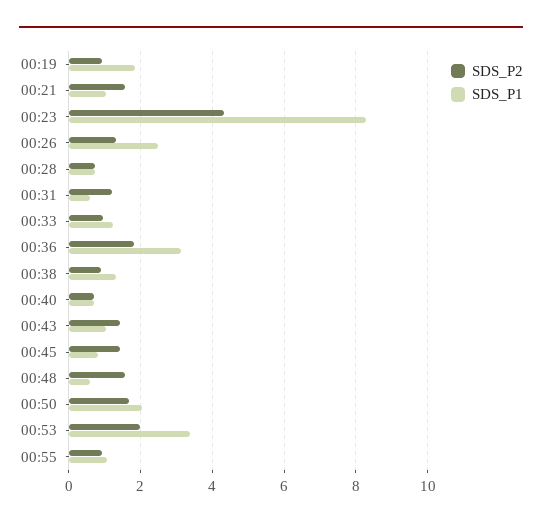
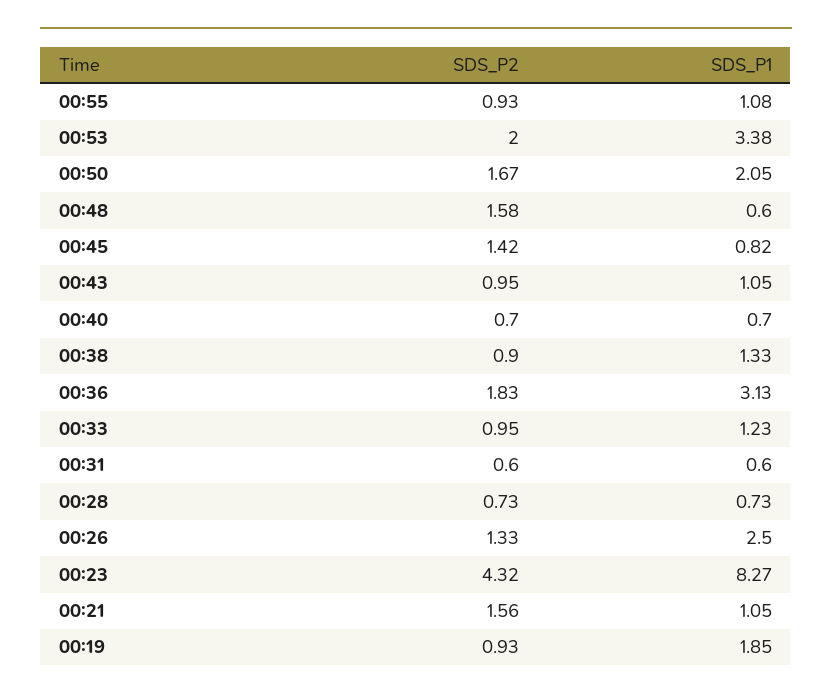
SDS_P2, 00:31: 1.2 -> 0.6
SDS_P2, 00:43: 1.4 -> 0.95

